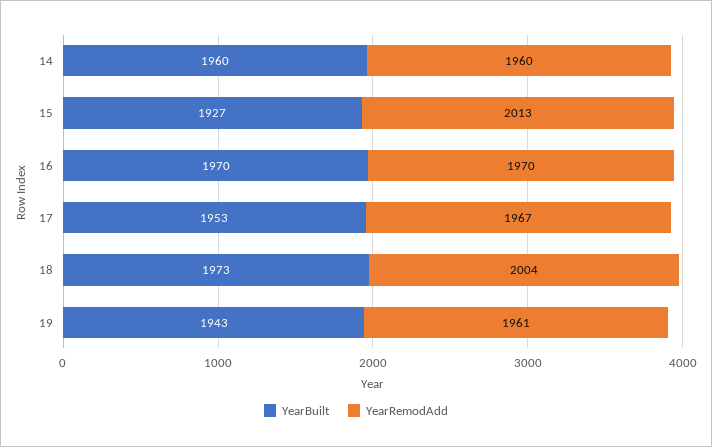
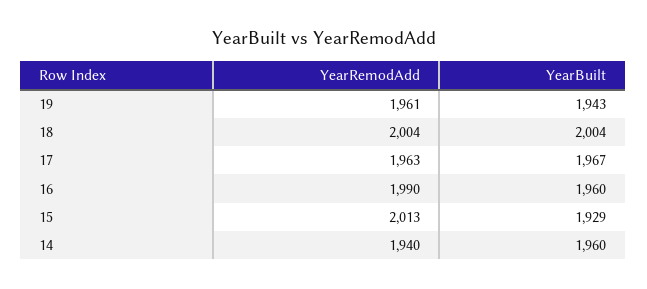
YearRemodAdd, 14: 1960 -> 1940
YearBuilt, 15: 1927 -> 1929
YearBuilt, 16: 1970 -> 1960
YearRemodAdd, 16: 1970 -> 1990
YearBuilt, 17: 1953 -> 1967
YearRemodAdd, 17: 1967 -> 1963
YearBuilt, 18: 1973 -> 2004

